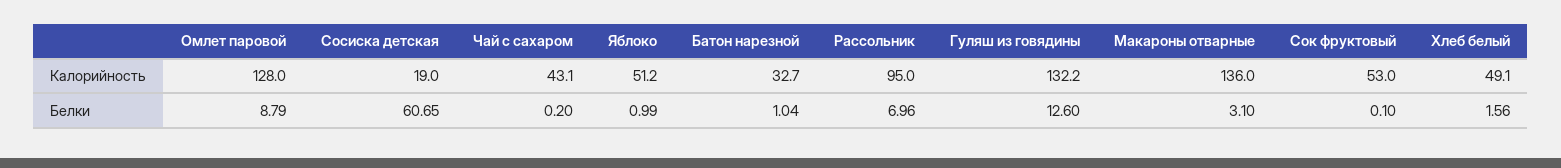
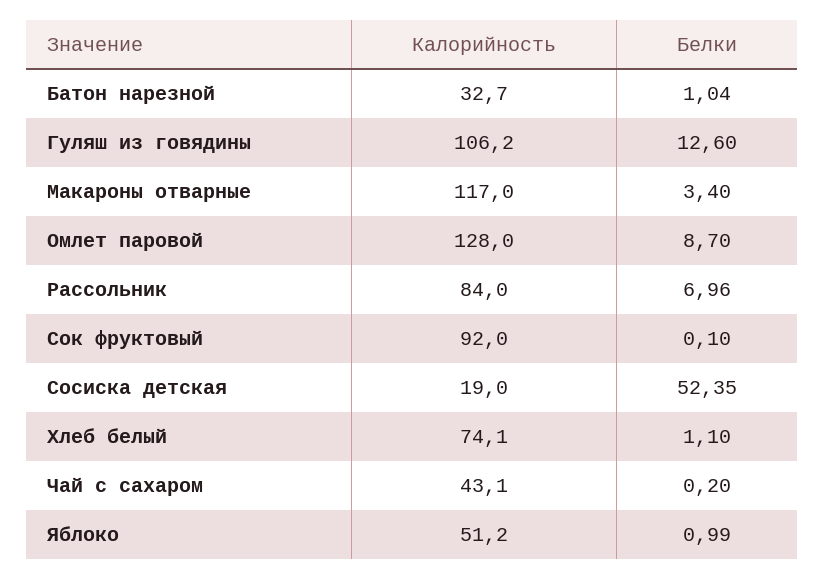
Рассольник, Калорийность: 95 -> 84
Гуляш из говядины, Калорийность: 132.2 -> 106.2
Макароны отварные, Калорийность: 136 -> 117
Сок фруктовый, Калорийность: 53 -> 92
Хлеб белый, Калорийность: 49.1 -> 74.1
Омлет паровой, Белки: 8.79 -> 8.7
Сосиска детская, Белки: 60.65 -> 52.35
Макароны отварные, Белки: 3.1 -> 3.4
Хлеб белый, Белки: 1.56 -> 1.1

